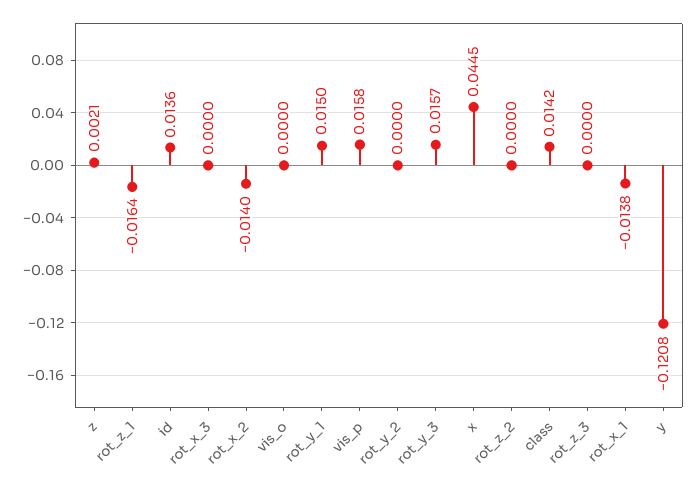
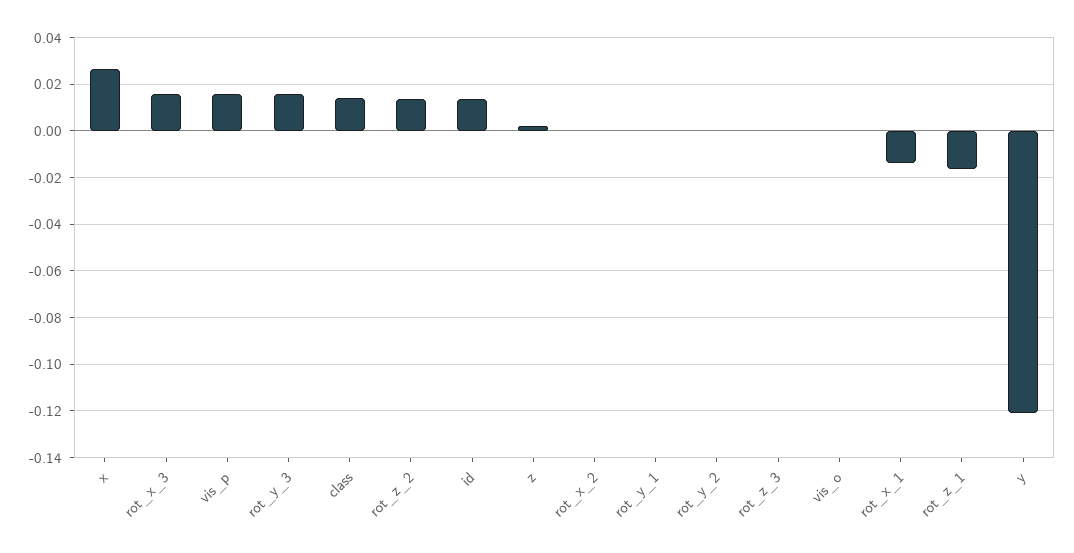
rot_x_3: 0 -> 0.015
rot_x_2: -0.014 -> 0
rot_y_1: 0.015 -> 0
x: 0.0445 -> 0.025
rot_z_2: 0 -> 0.015

